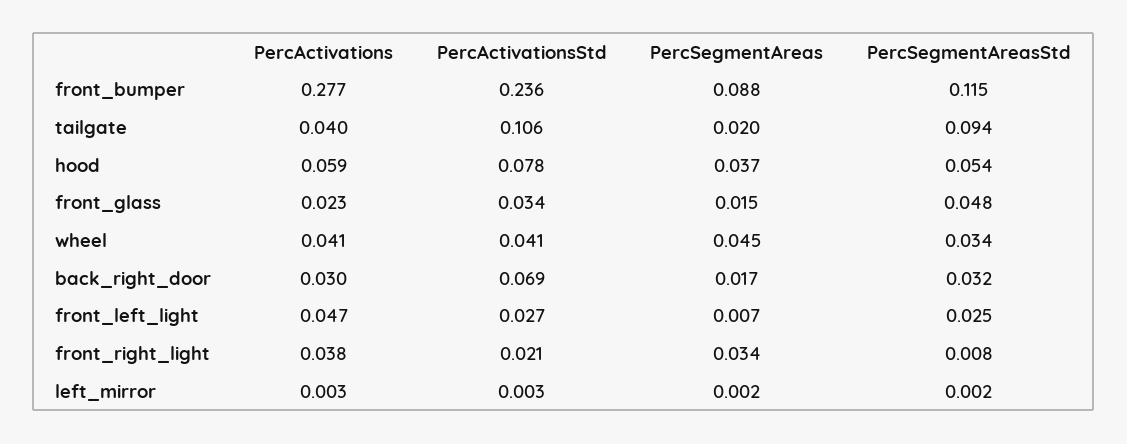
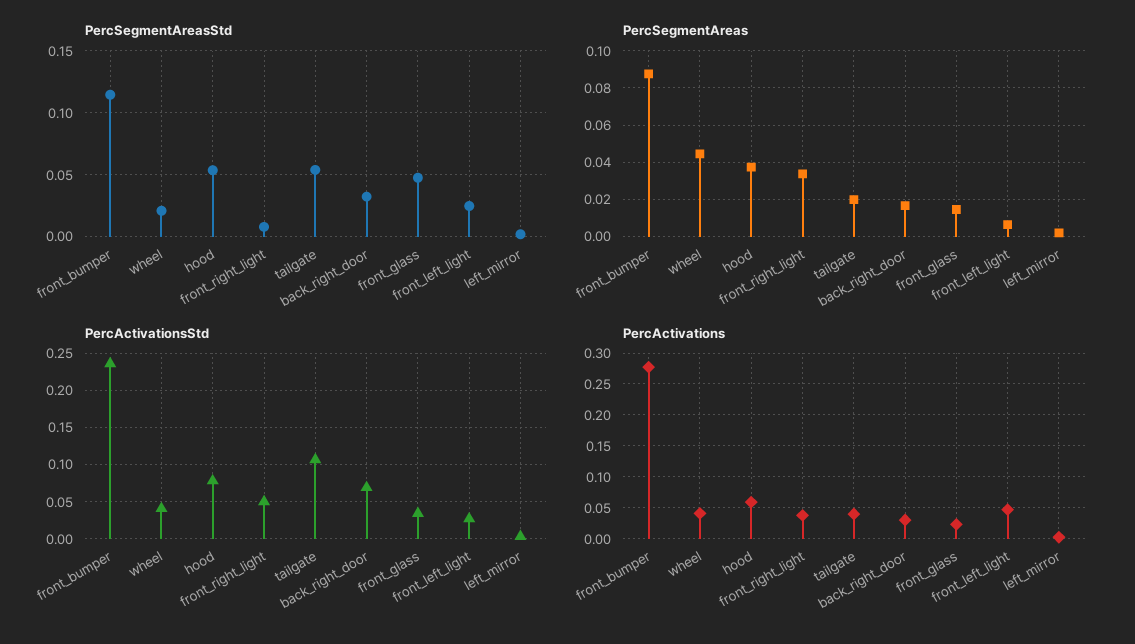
PercSegmentAreasStd, tailgate: 0.094 -> 0.055
PercSegmentAreasStd, wheel: 0.034 -> 0.02
PercActivationsStd, front_right_light: 0.021 -> 0.05

